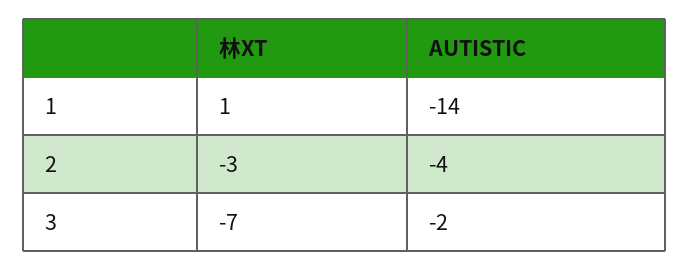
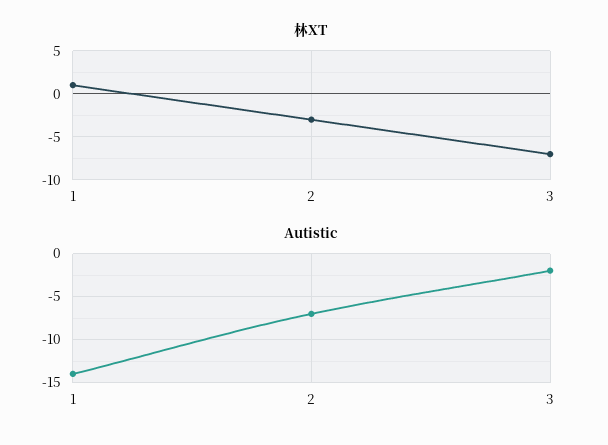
AUTISTIC, 2: -4 -> -7

